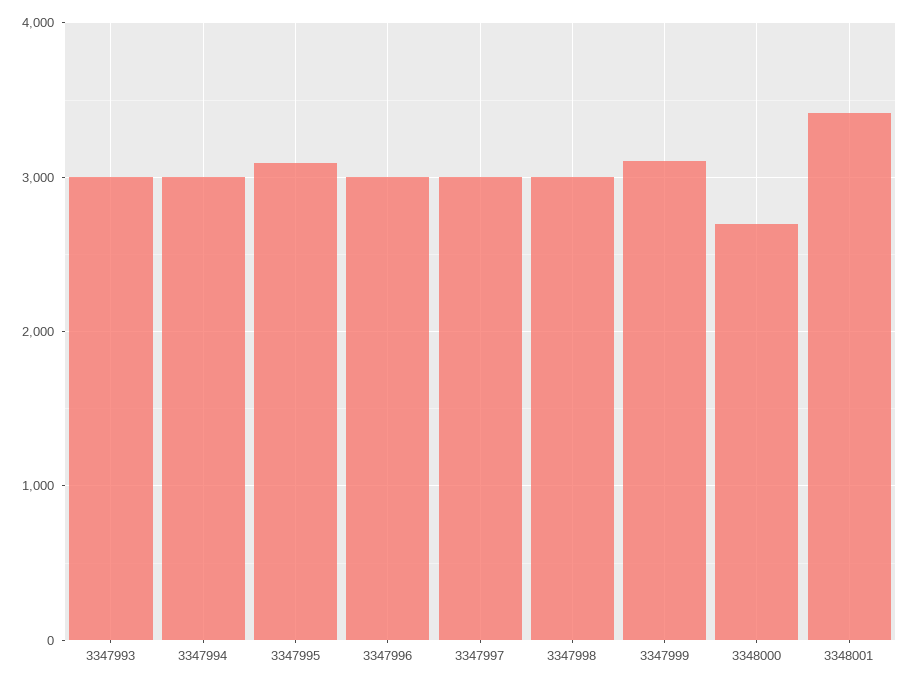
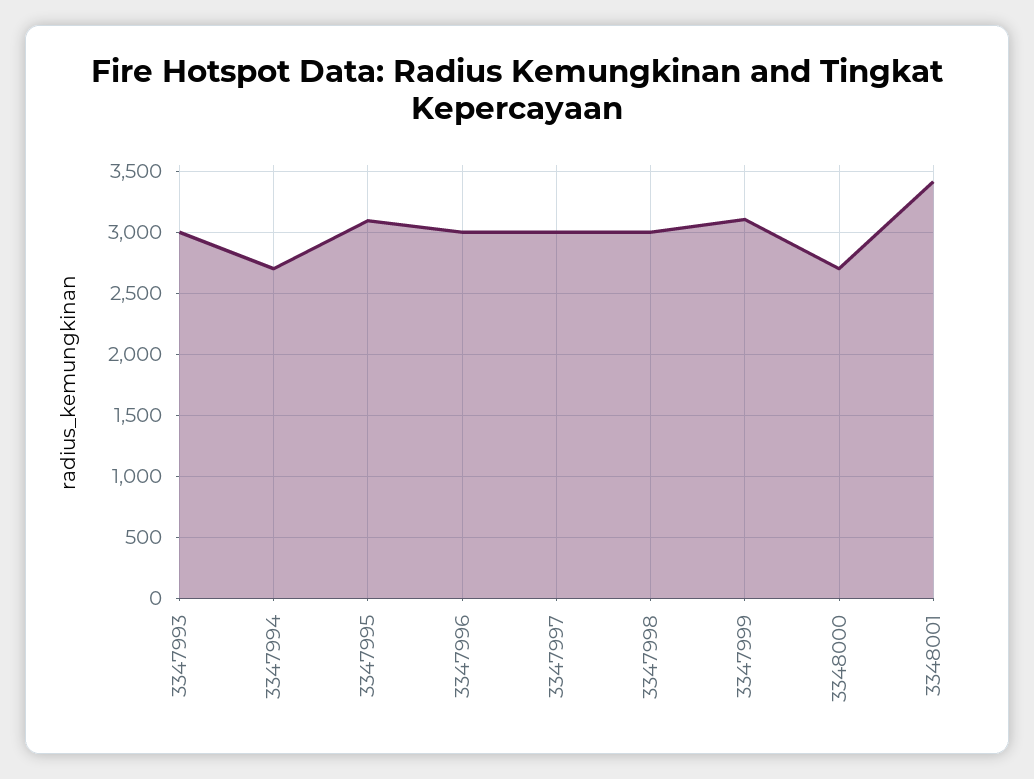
3347994: 3000 -> 2700

